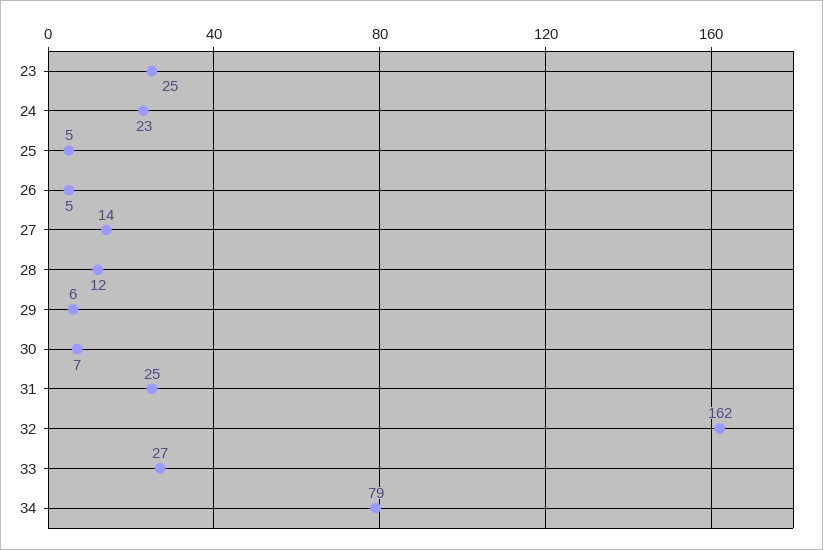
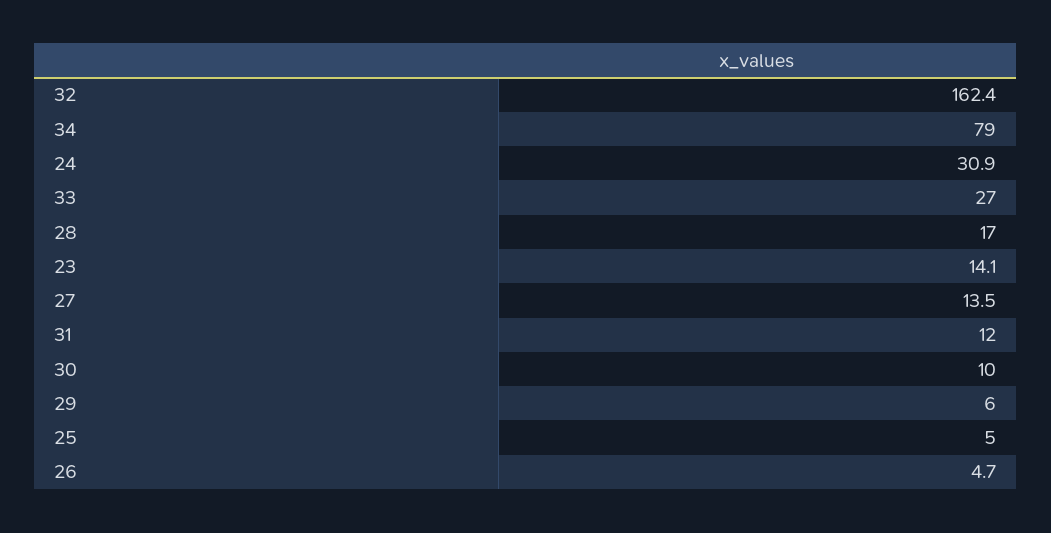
23: 25 -> 14.1
24: 23 -> 30.9
28: 12 -> 17
30: 7 -> 10
31: 25 -> 12

